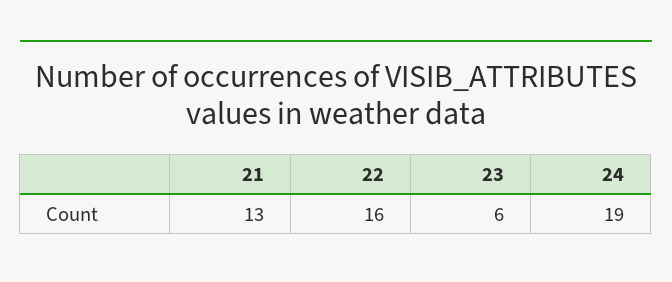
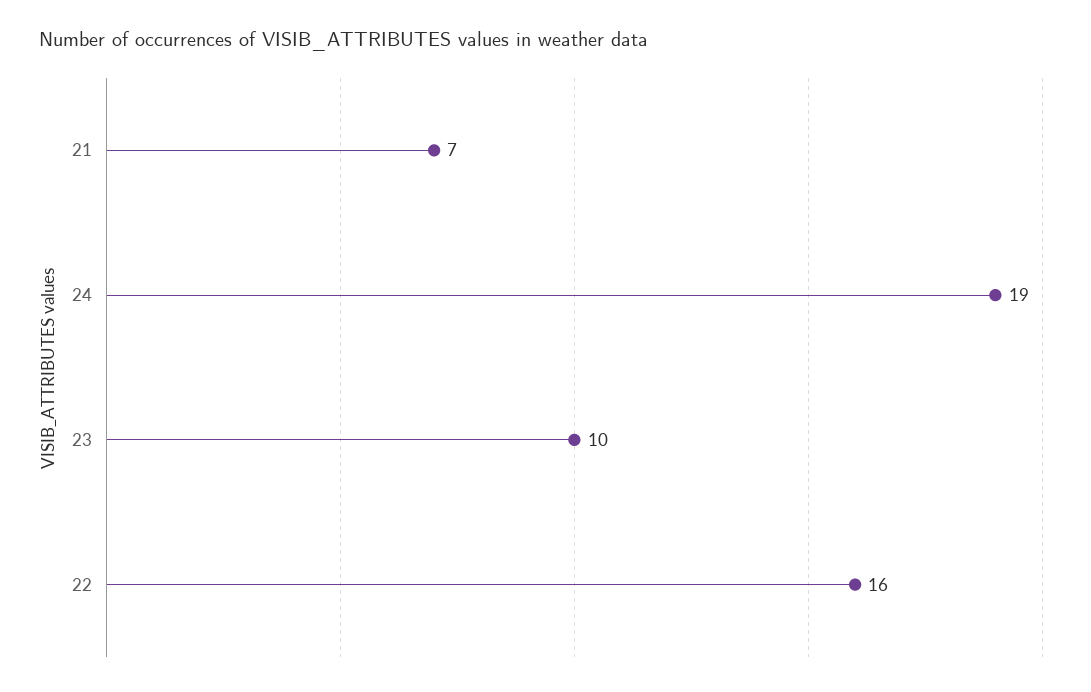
21: 13 -> 7
23: 6 -> 10

